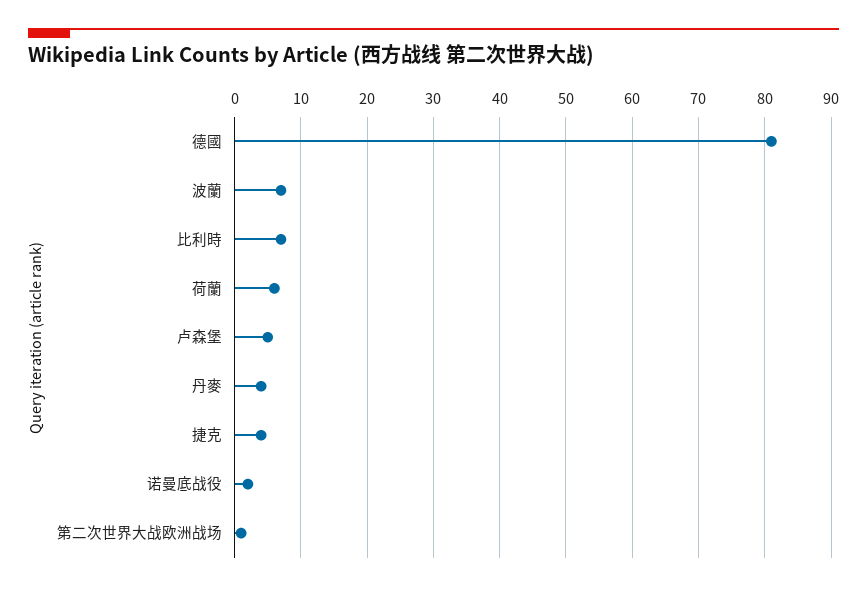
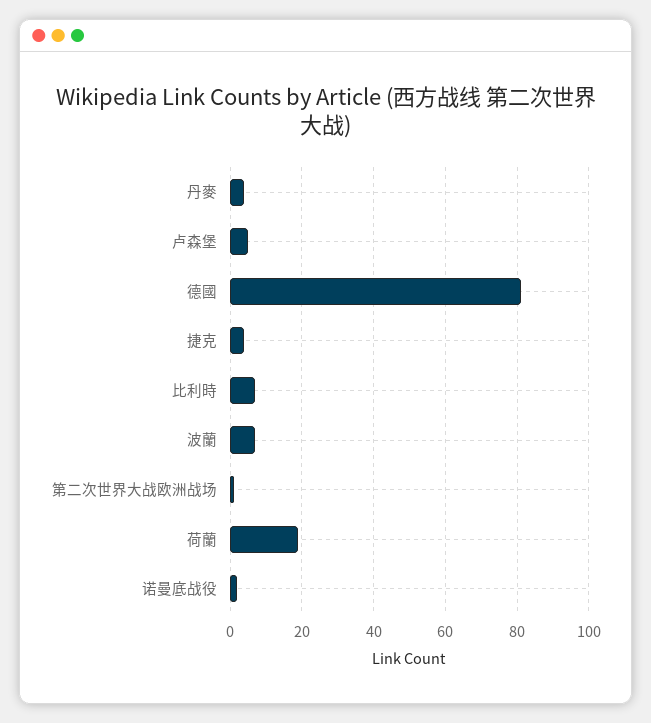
荷蘭: 6 -> 20

